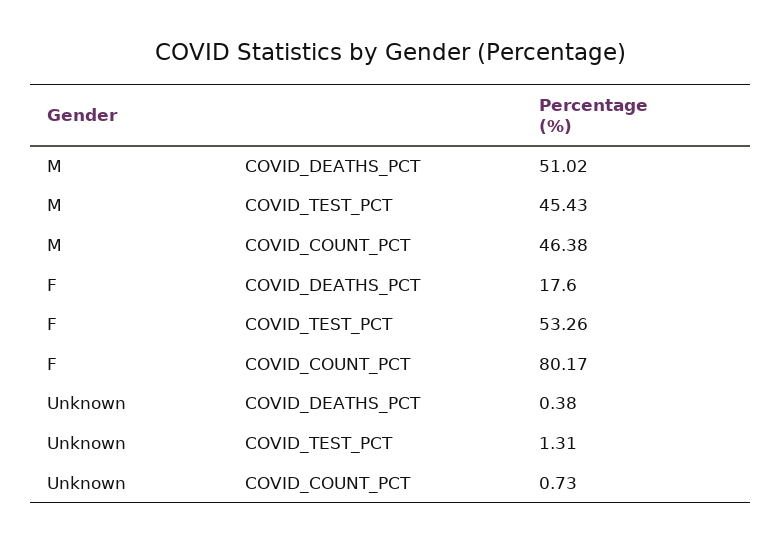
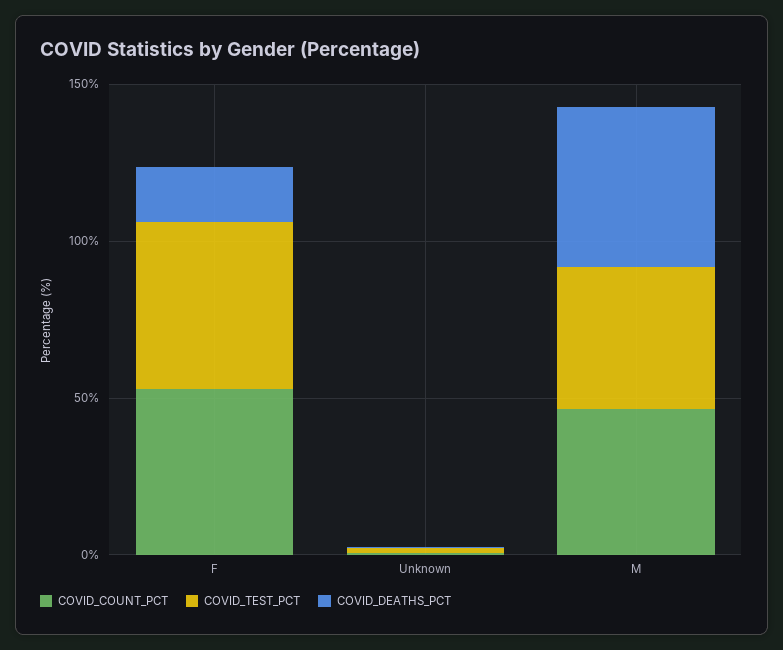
COVID_COUNT_PCT, F: 80.17 -> 50

